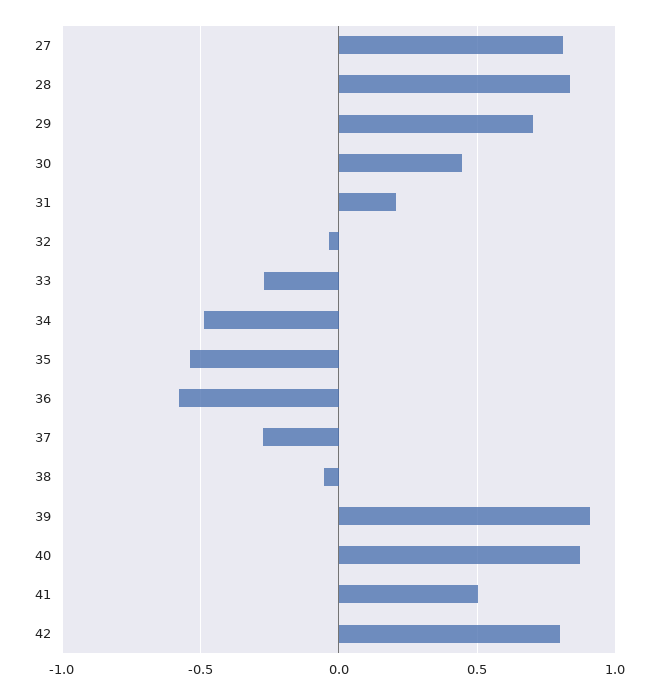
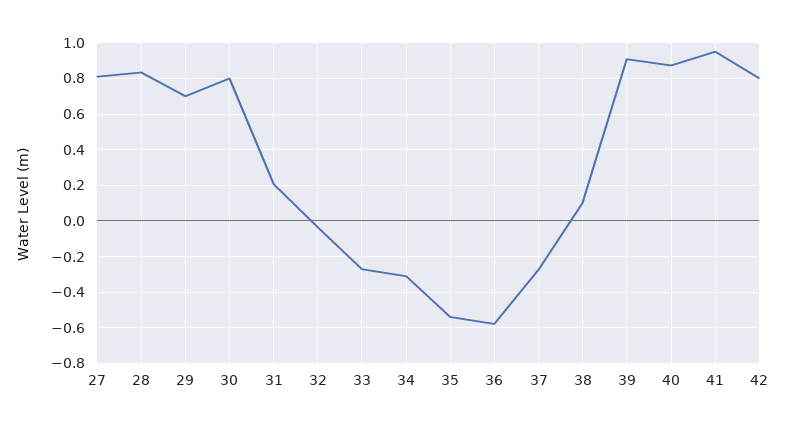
30: 0.45 -> 0.8
34: -0.5 -> -0.3
38: -0.05 -> 0.1
41: 0.5 -> 0.95

